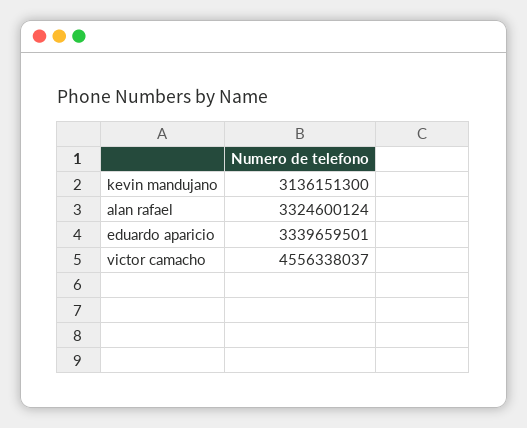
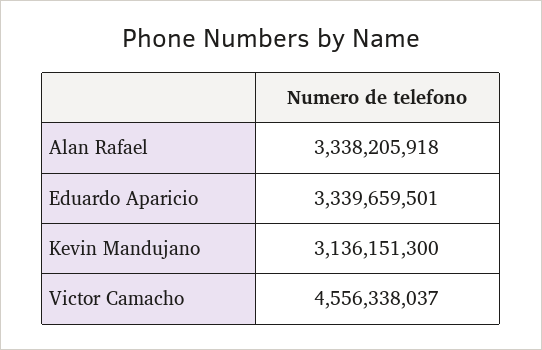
alan rafael: 3324600124 -> 3338205918

